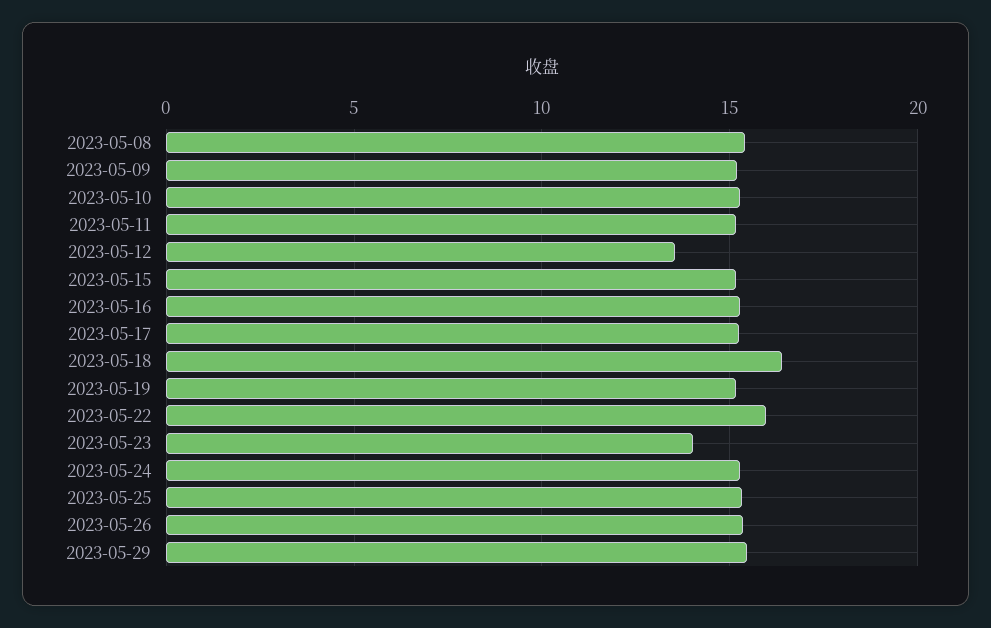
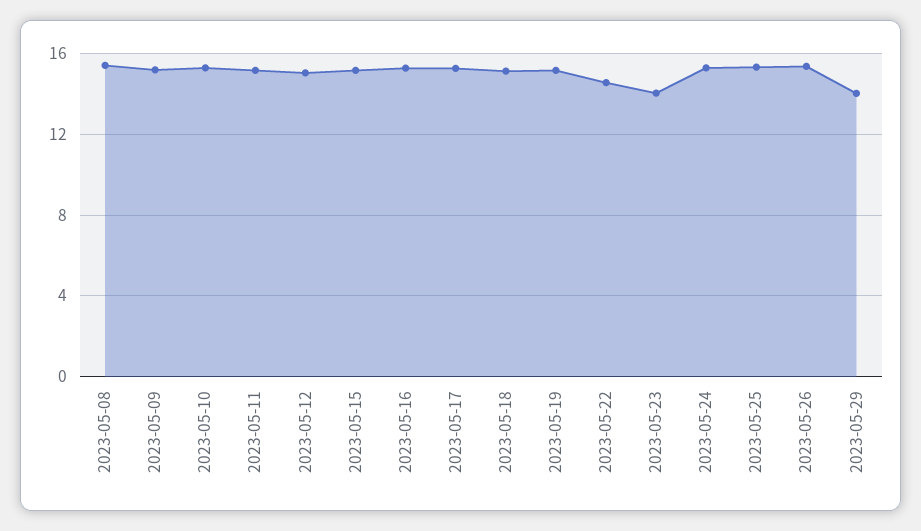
2023-05-12: 13.5 -> 15
2023-05-18: 16.5 -> 15
2023-05-22: 16 -> 14.5
2023-05-29: 15.5 -> 14

